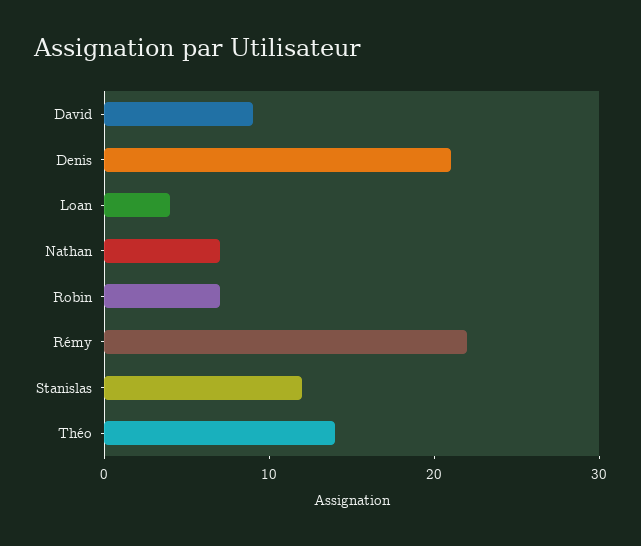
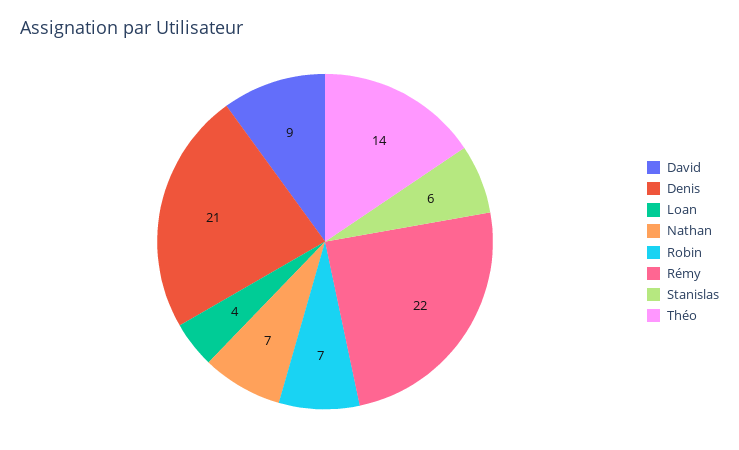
Stanislas: 12 -> 6

